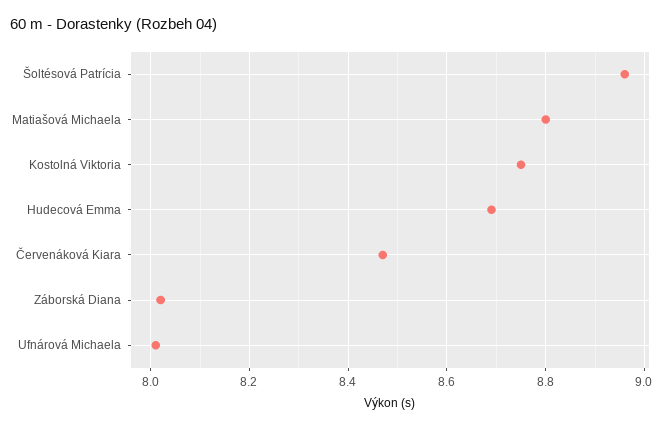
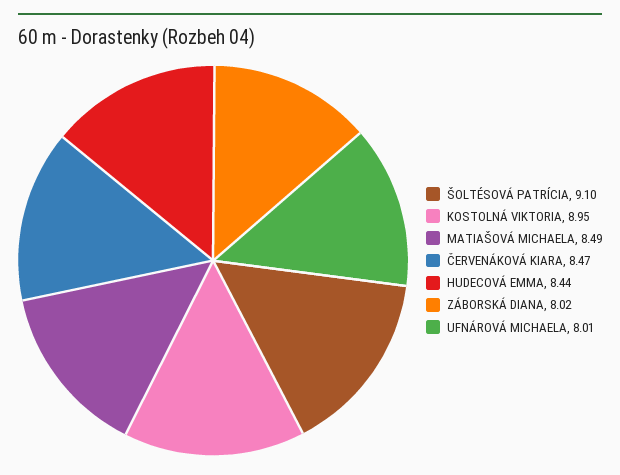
Šoltésová Patrícia: 8.95 -> 9.1
Matiašová Michaela: 8.8 -> 8.49
Kostolná Viktoria: 8.75 -> 8.95
Hudecová Emma: 8.7 -> 8.44

